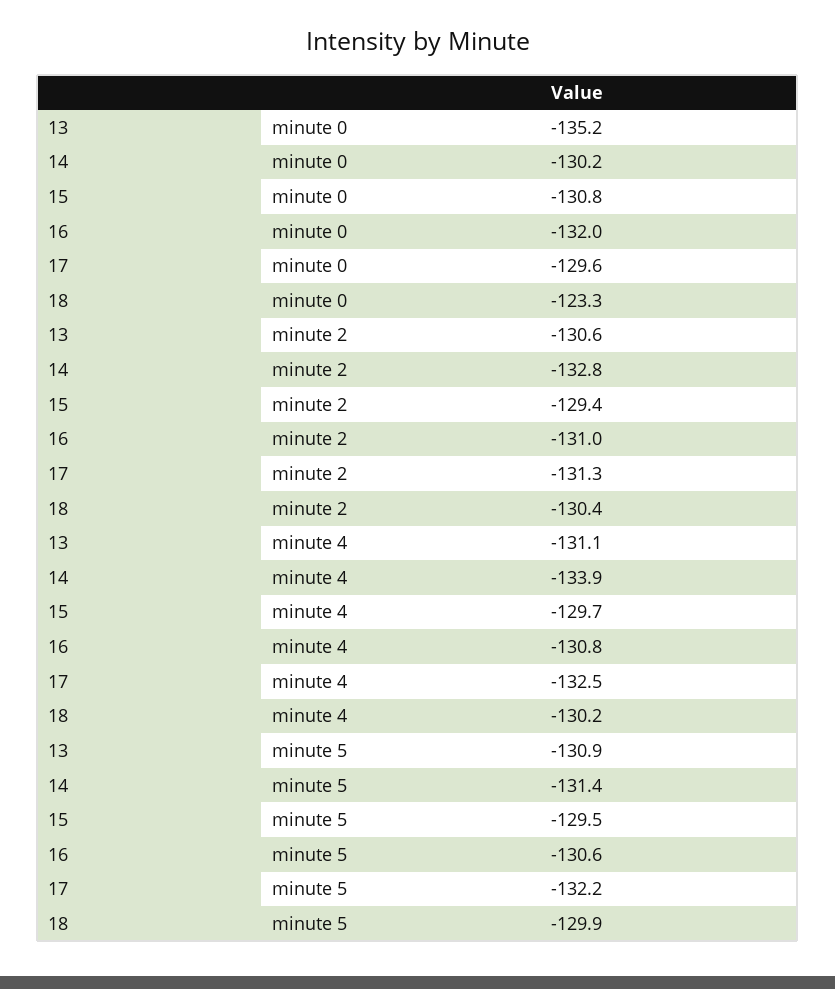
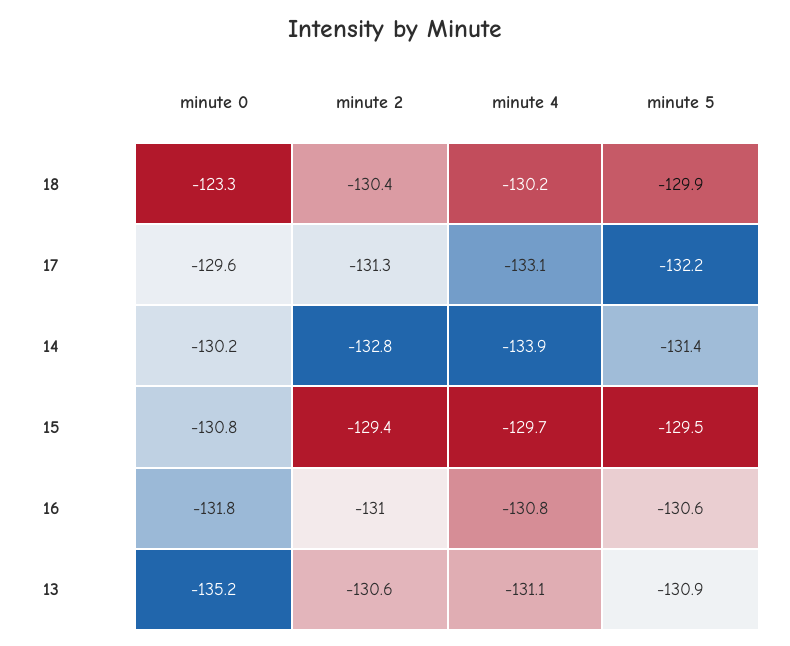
16, minute 0: -132 -> -131.8
17, minute 4: -132.5 -> -133.1

